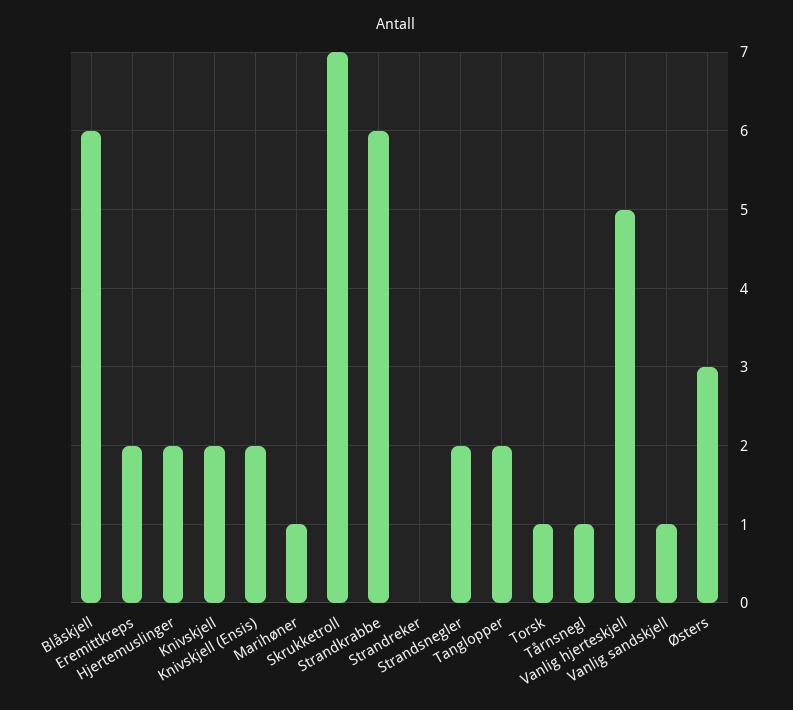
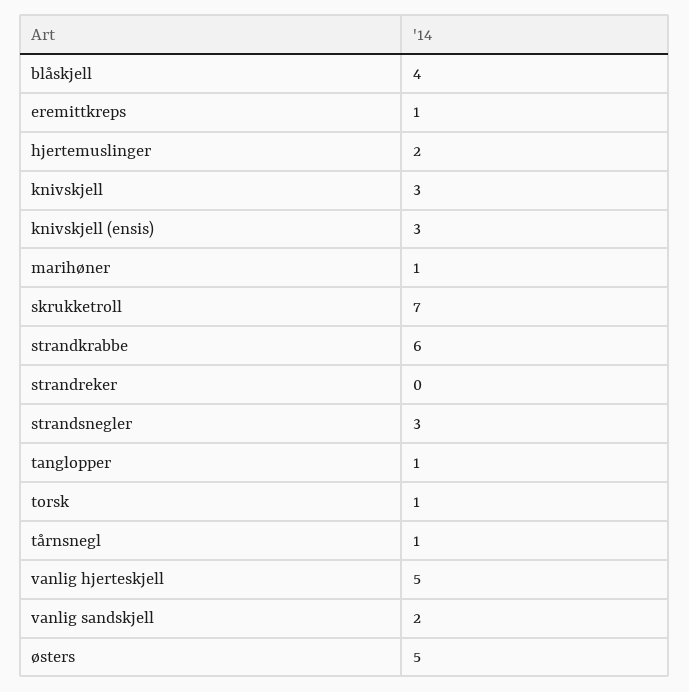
Blåskjell: 6 -> 4
Eremittkreps: 2 -> 1
Knivskjell: 2 -> 3
Knivskjell (Ensis): 2 -> 3
Strandsnegler: 2 -> 3
Tanglopper: 2 -> 1
Vanlig sandskjell: 1 -> 2
Østers: 3 -> 5

